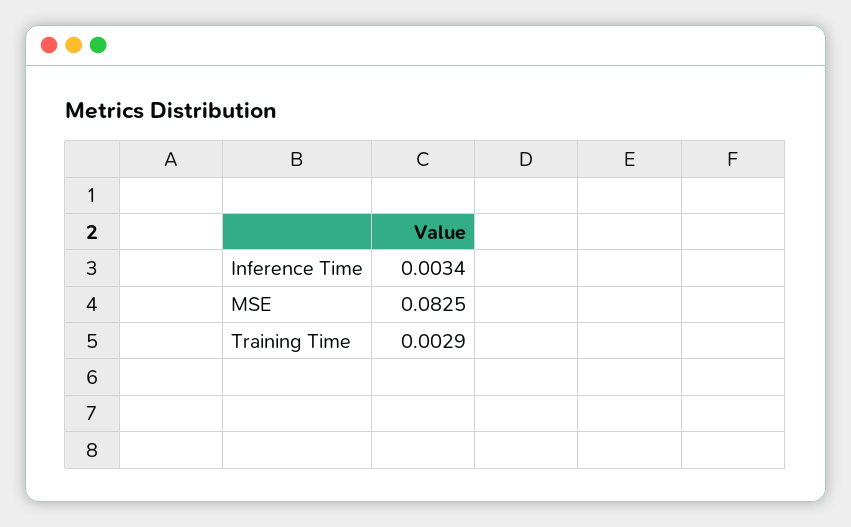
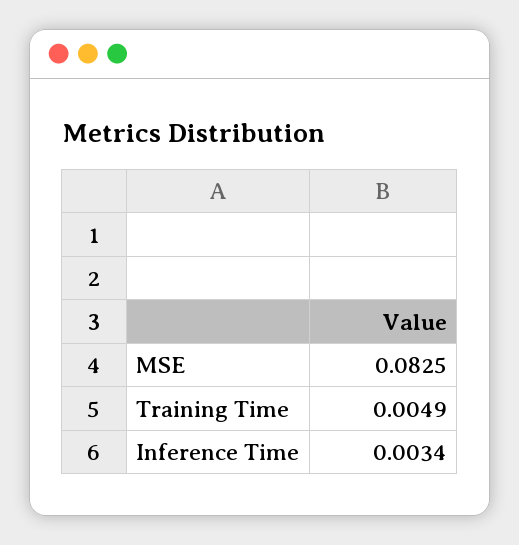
Training Time: 0.0029 -> 0.0049

